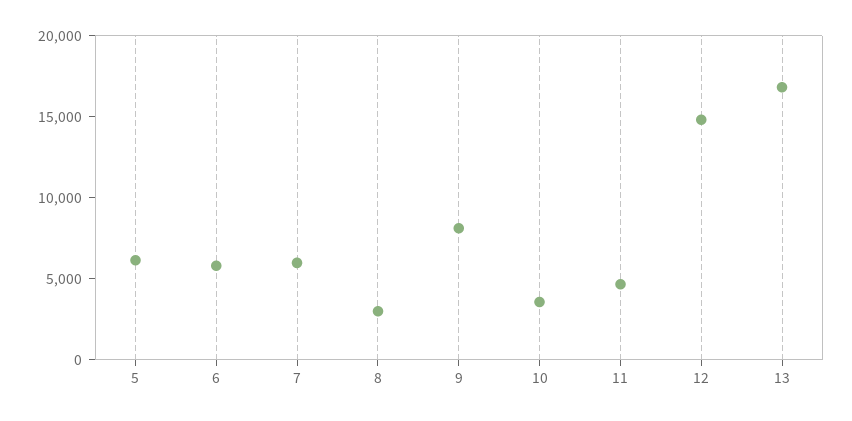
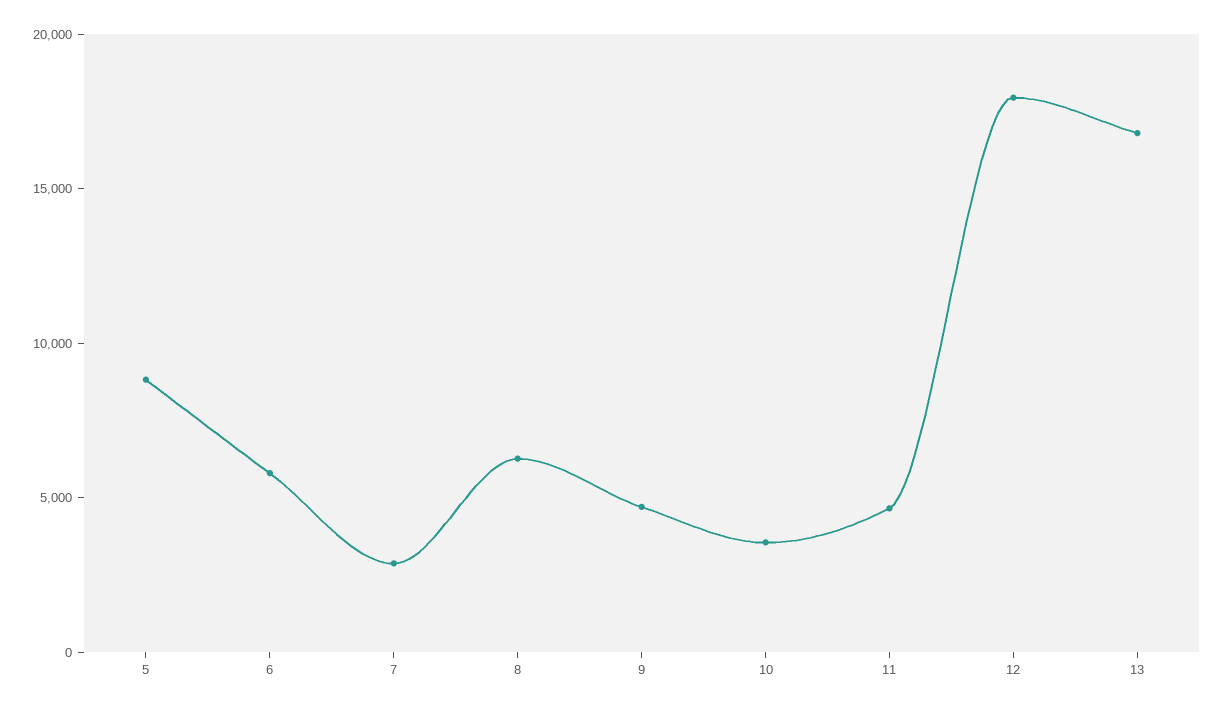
5: 6000 -> 9000
7: 6000 -> 3000
8: 3000 -> 6000
9: 8000 -> 5000
12: 15000 -> 18000

